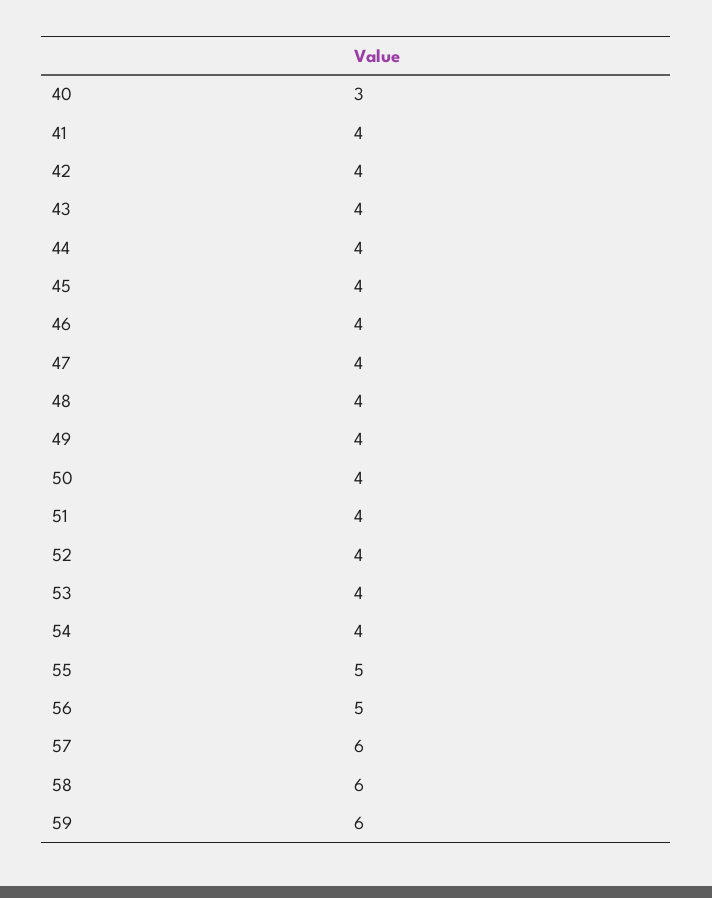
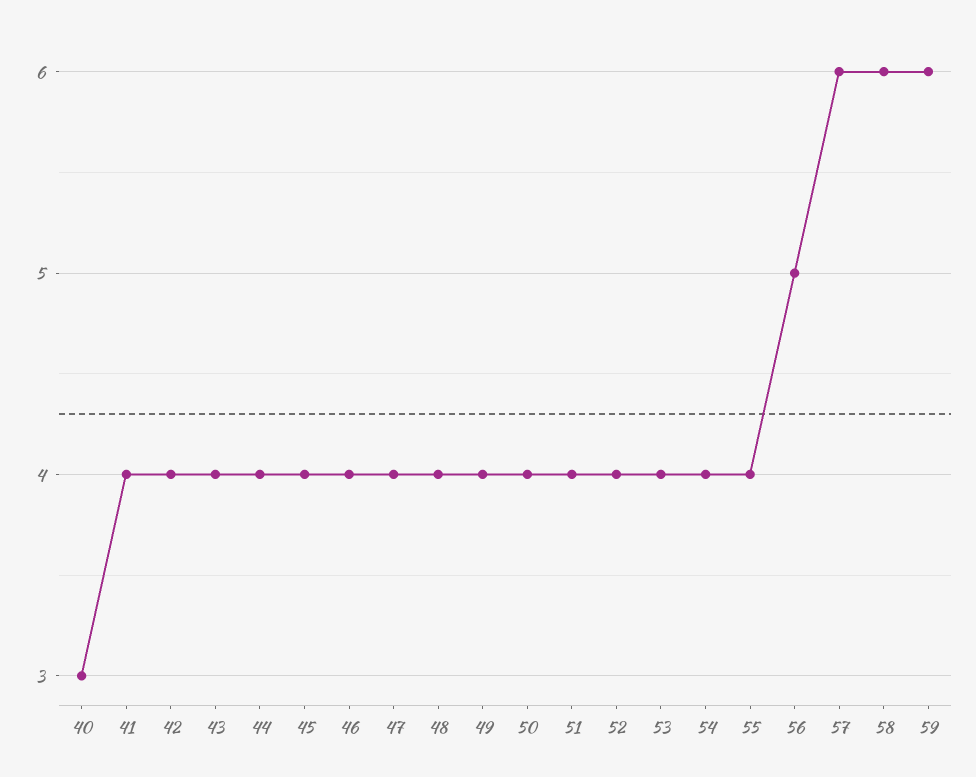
55: 5 -> 4

